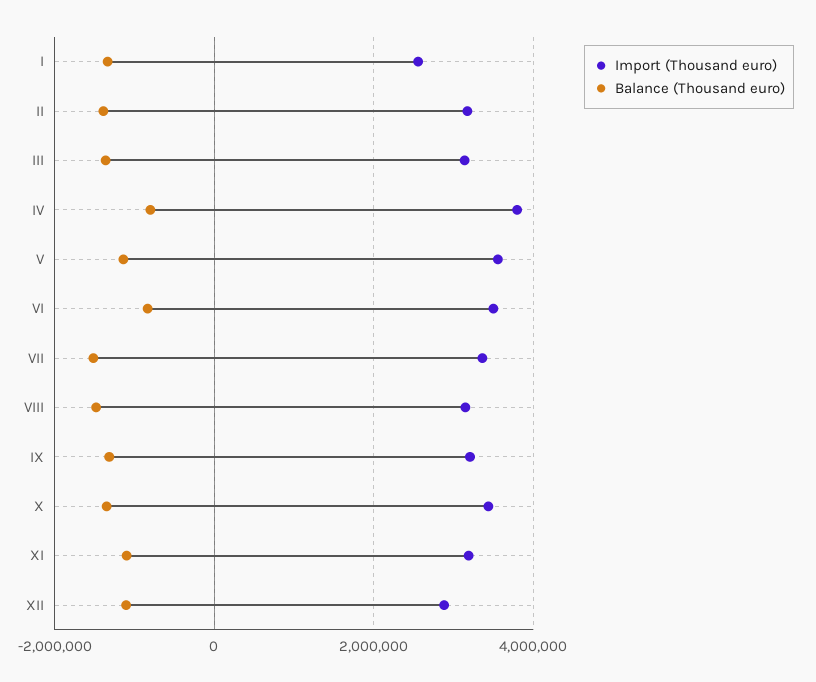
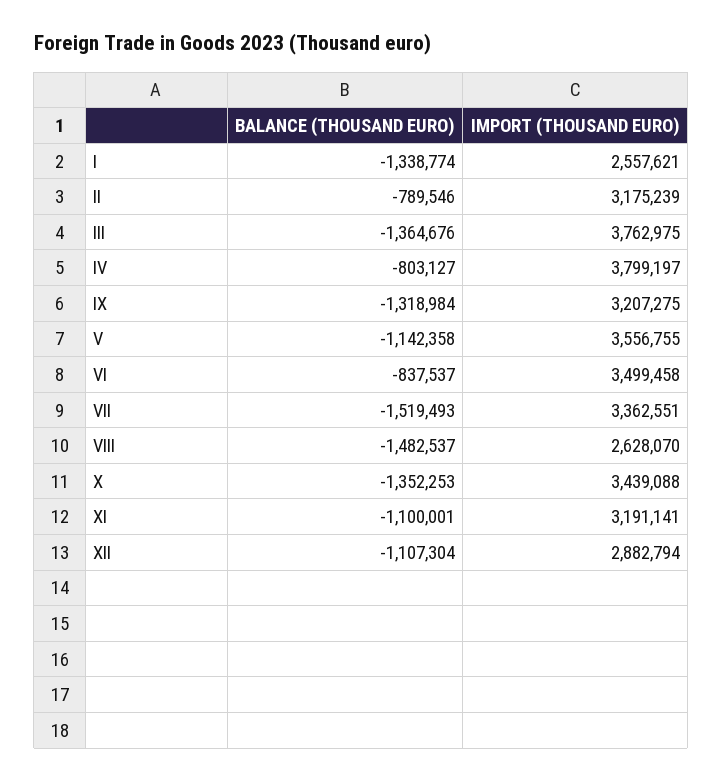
Balance (Thousand euro), II: -1400000 -> -789546
Import (Thousand euro), III: 3200000 -> 3762975
Import (Thousand euro), VIII: 3200000 -> 2628070

